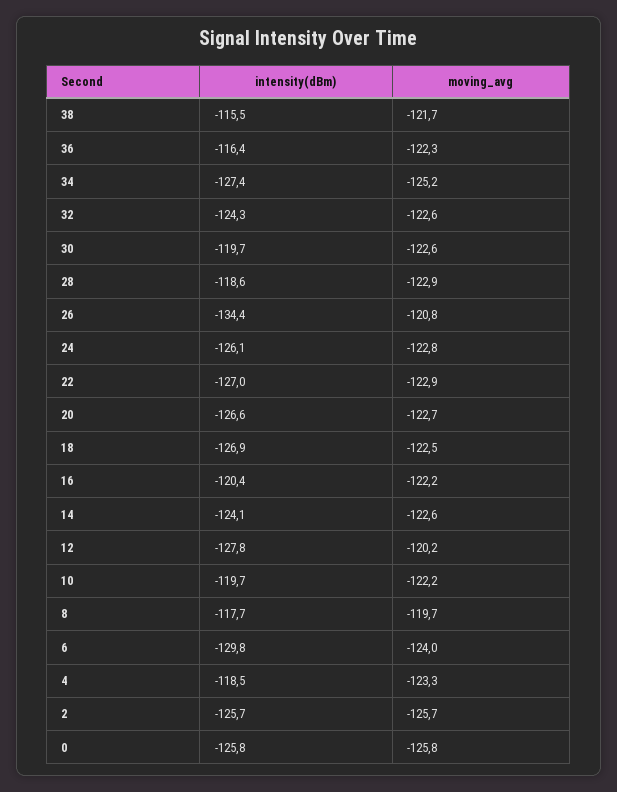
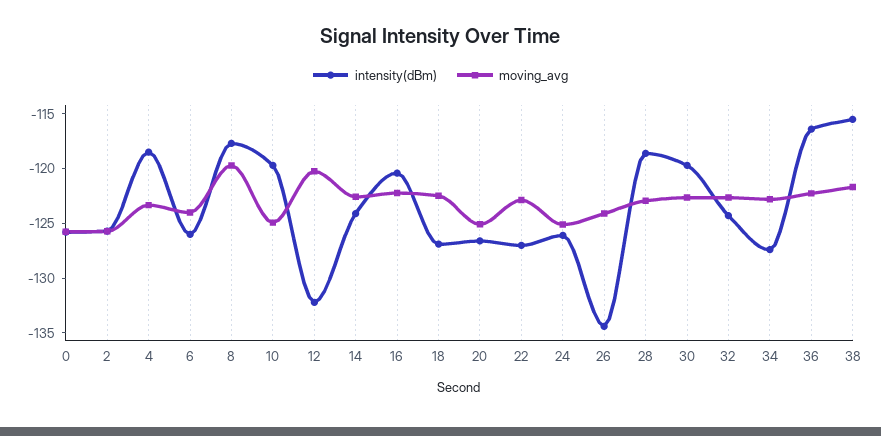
moving_avg, 34: -125.2 -> -123
moving_avg, 26: -120.8 -> -124
moving_avg, 24: -122.8 -> -125
moving_avg, 20: -122.7 -> -125
intensity(dBm), 12: -127.8 -> -132
moving_avg, 10: -122.2 -> -125
intensity(dBm), 6: -129.8 -> -126

